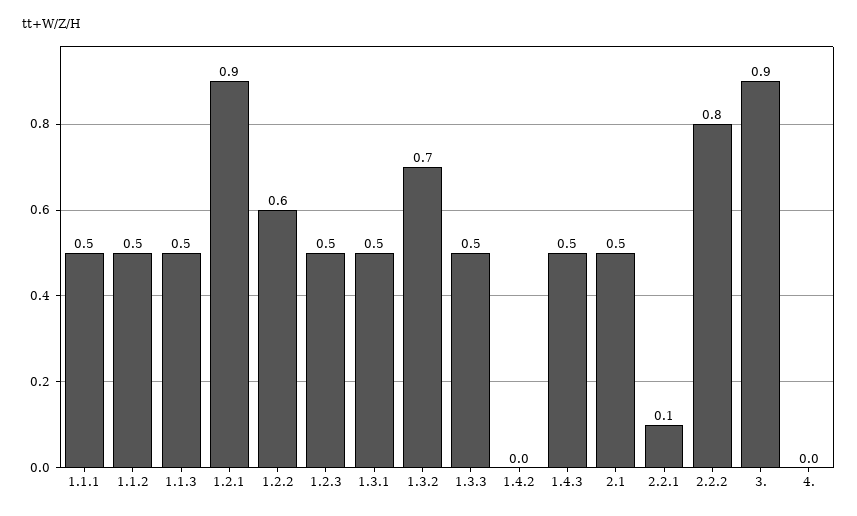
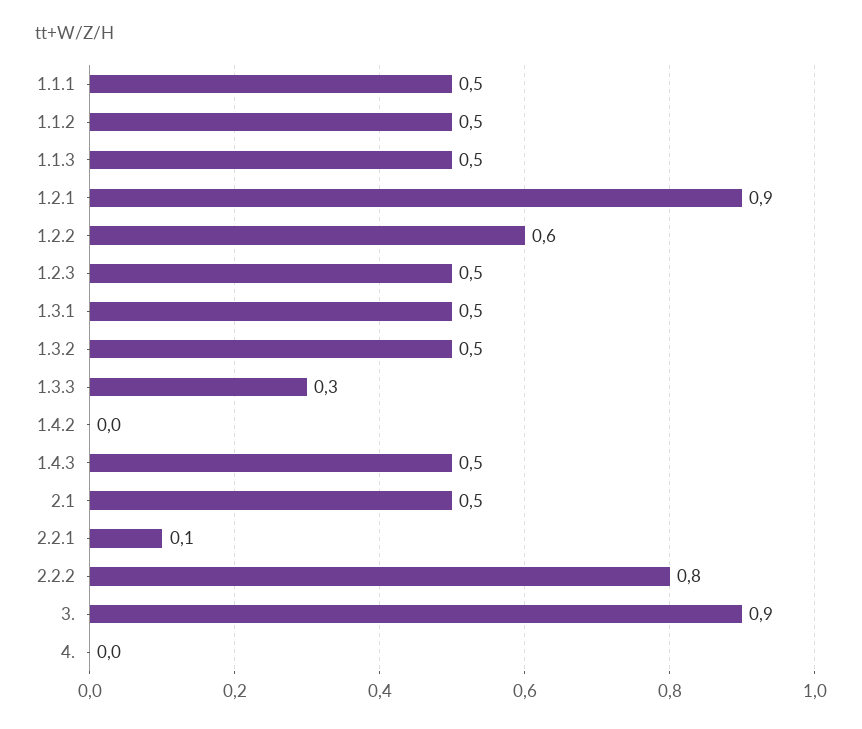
1.3.2: 0.7 -> 0.5
1.3.3: 0.5 -> 0.3

